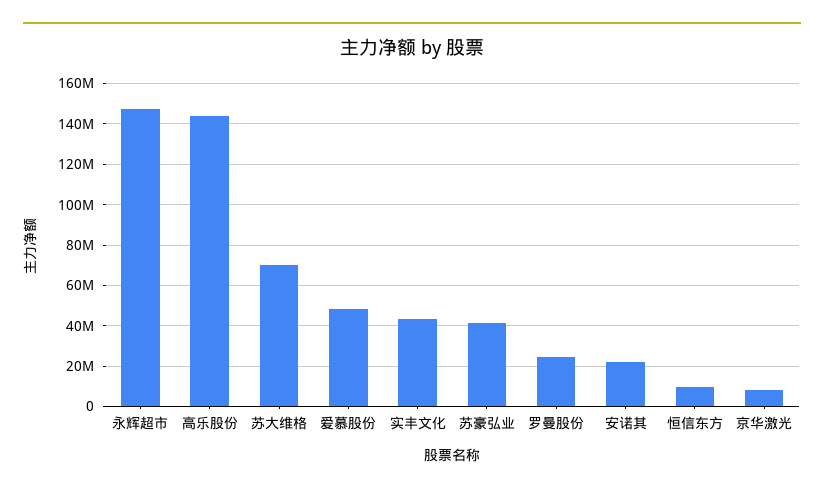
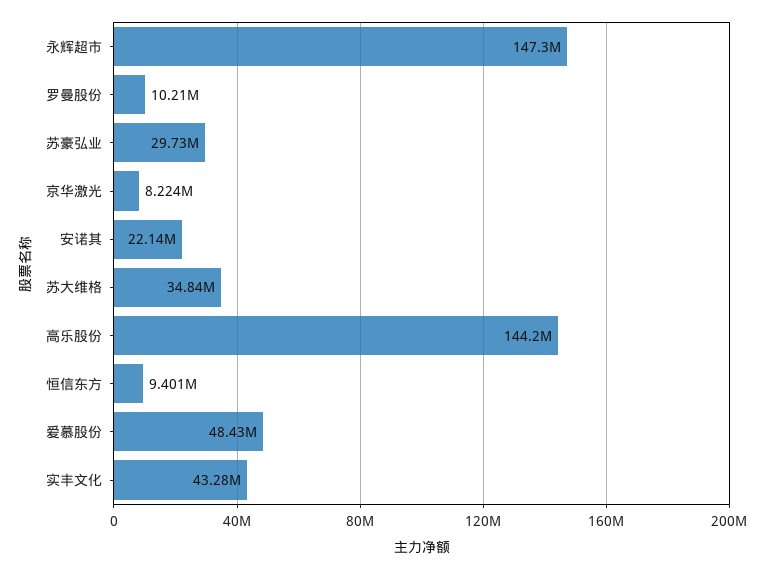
苏大维格: 70000000 -> 34840000
苏豪弘业: 40000000 -> 29730000
罗曼股份: 25000000 -> 10210000

